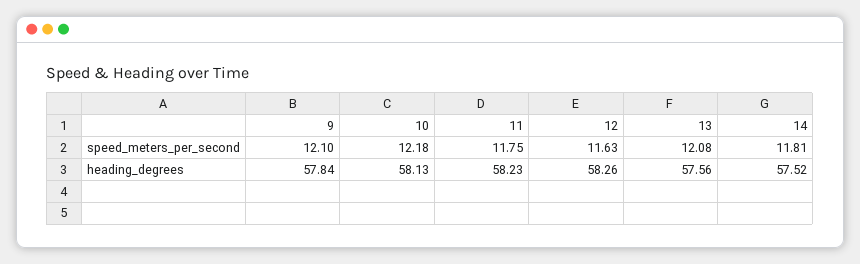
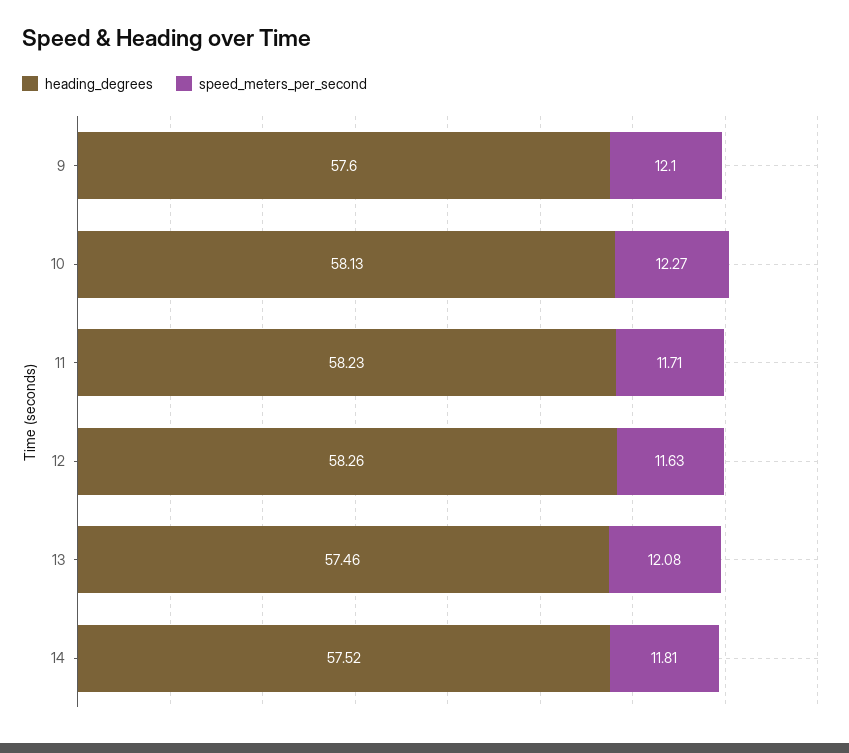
speed_meters_per_second, 10: 12.18 -> 12.27
speed_meters_per_second, 11: 11.75 -> 11.71
heading_degrees, 9: 57.84 -> 57.6
heading_degrees, 13: 57.56 -> 57.46

